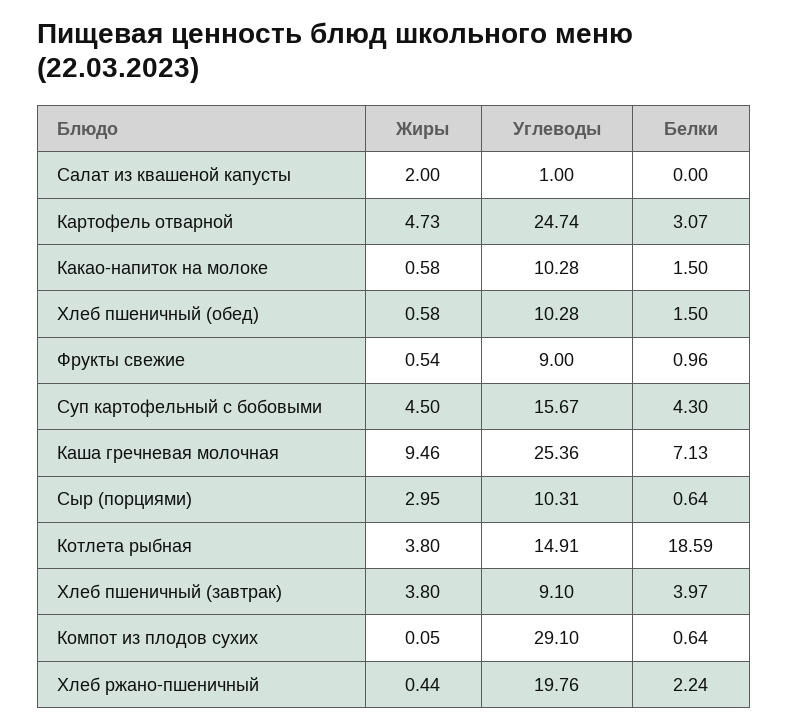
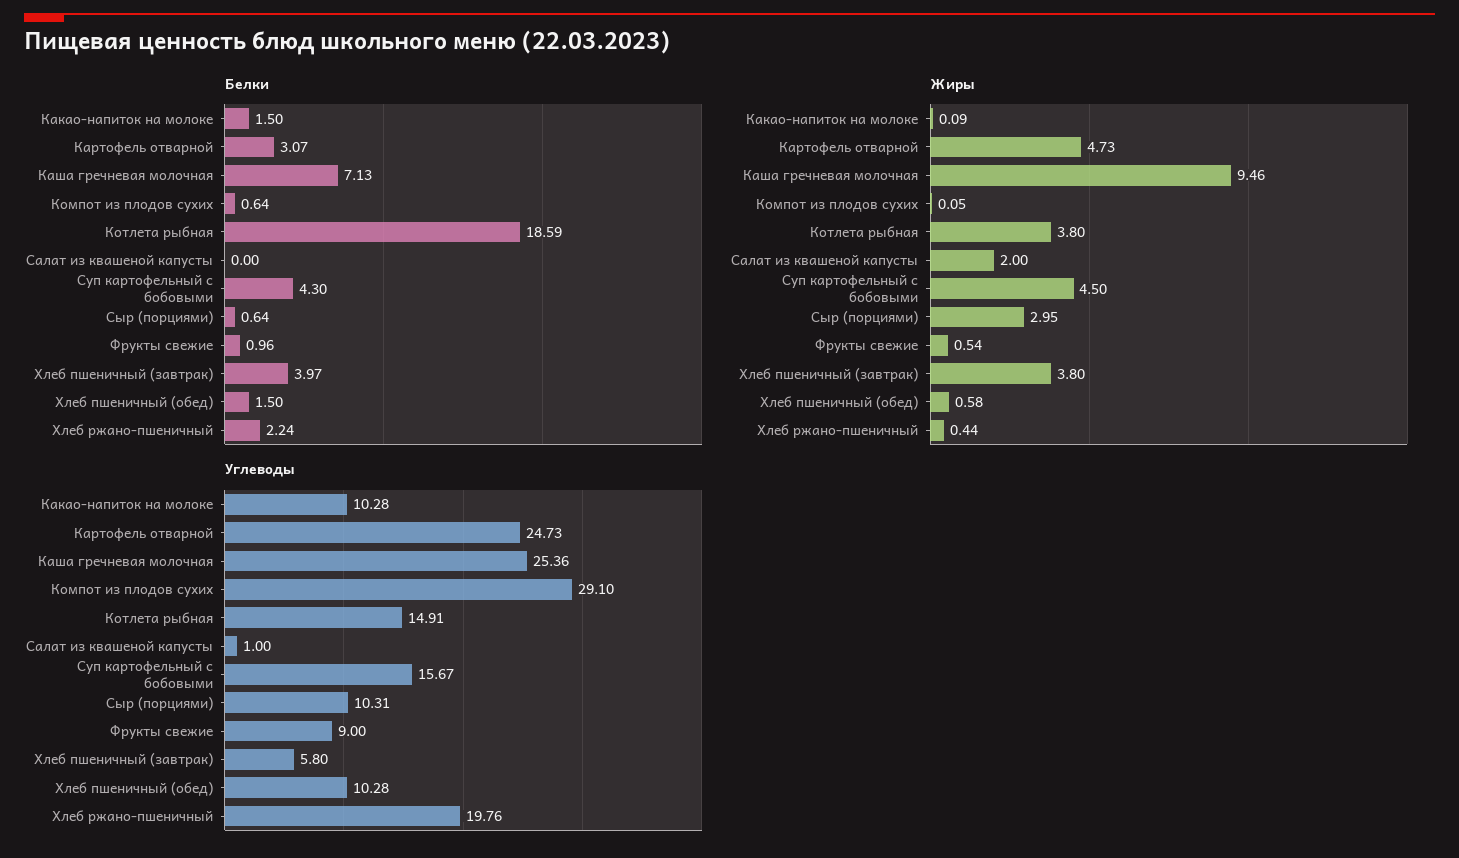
Углеводы, Картофель отварной: 24.74 -> 24.73
Жиры, Какао-напиток на молоке: 0.58 -> 0.09
Углеводы, Хлеб пшеничный (завтрак): 9.1 -> 5.8

